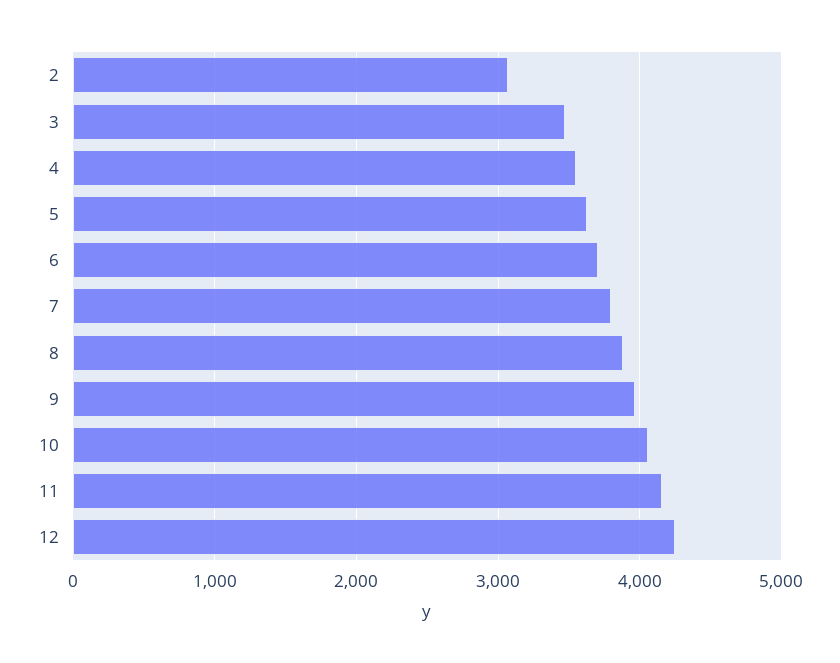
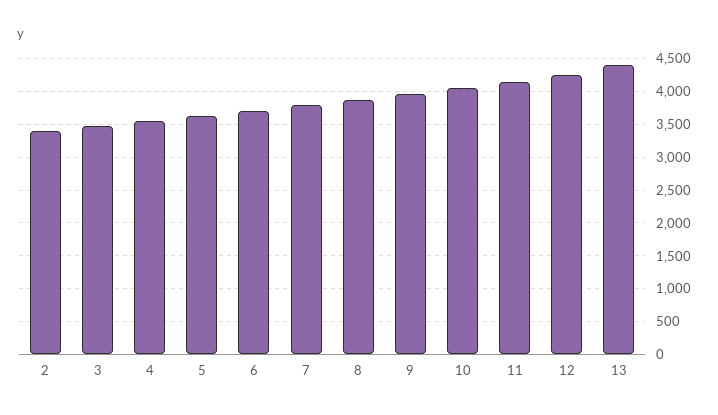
2: 3100 -> 3400
13: none -> 4400

